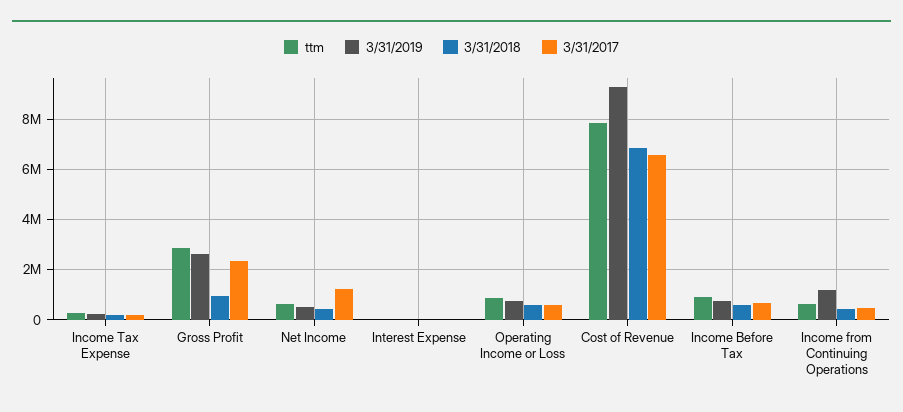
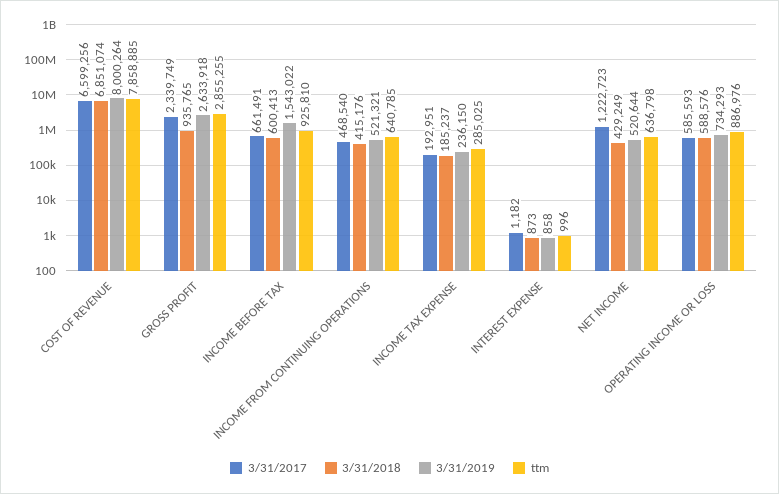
3/31/2019, Cost of Revenue: 9250000 -> 8000264
3/31/2019, Income Before Tax: 750000 -> 1543022
3/31/2019, Income from Continuing Operations: 1250000 -> 521321

